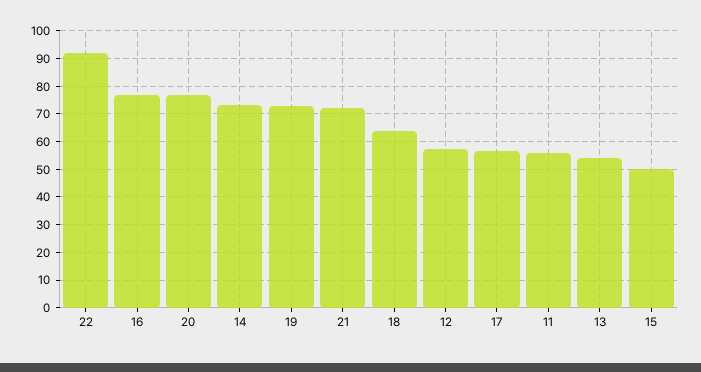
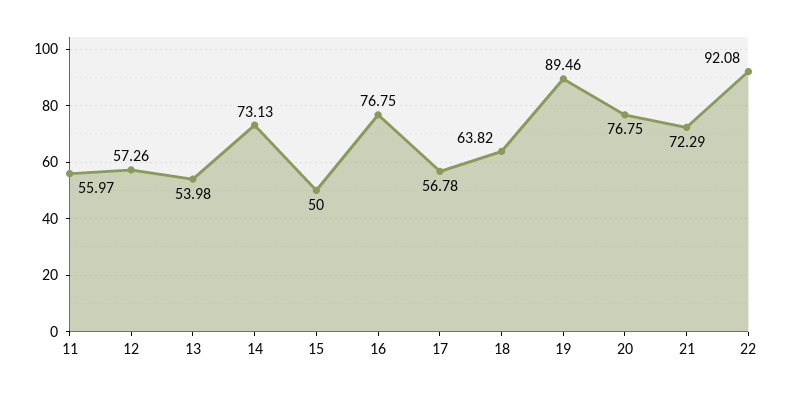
19: 72.5 -> 89.46

